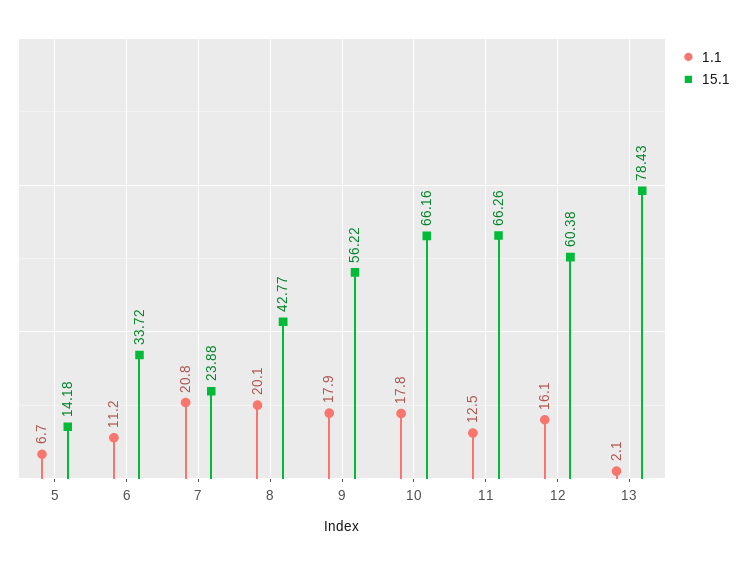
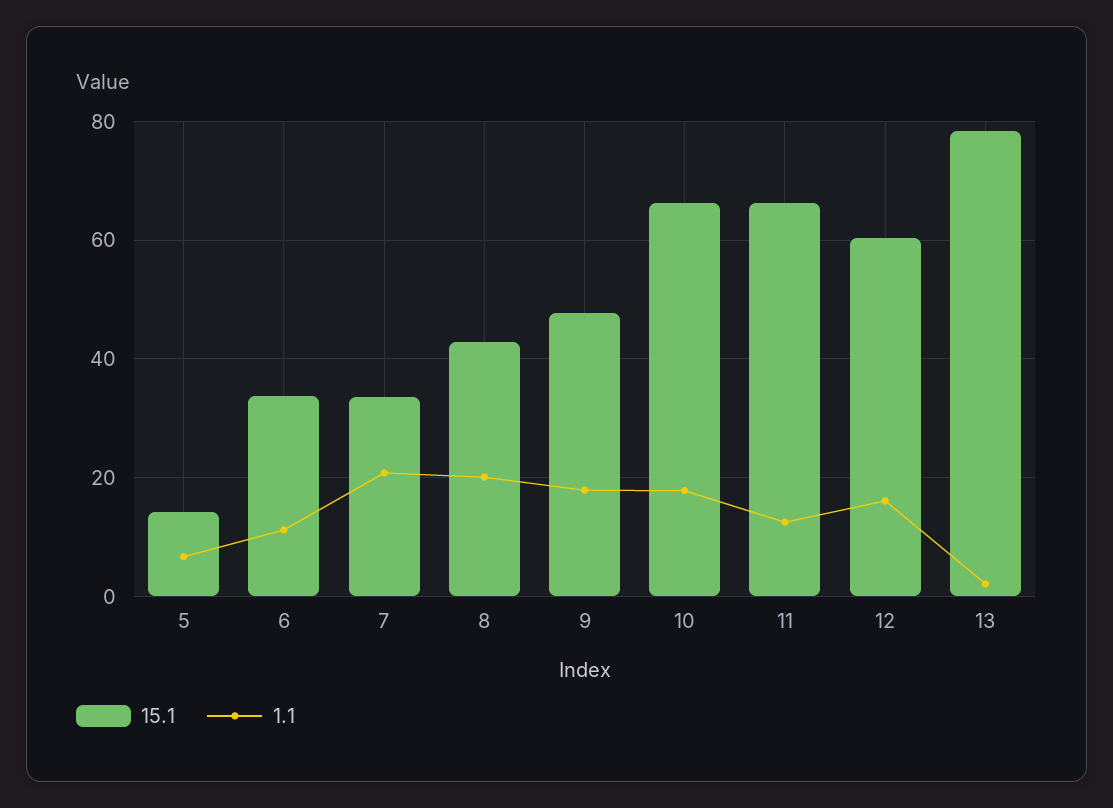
15.1, 7: 23.88 -> 34
15.1, 9: 56.22 -> 48

